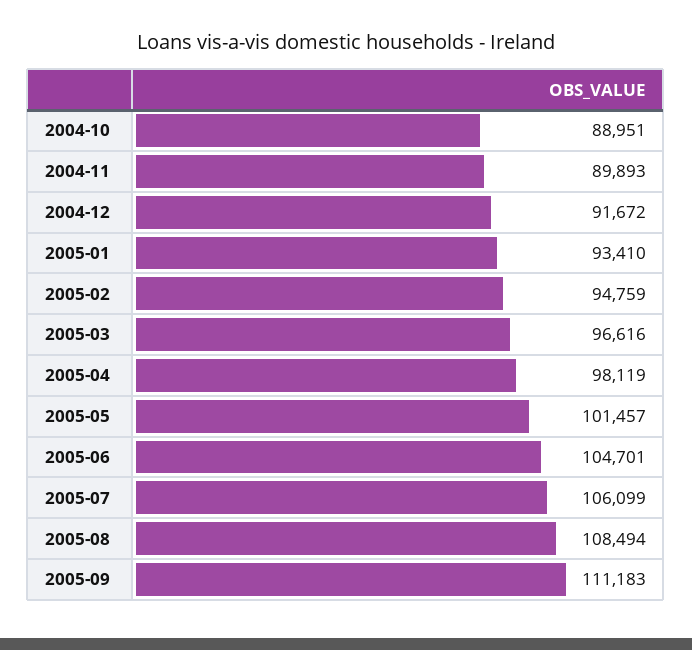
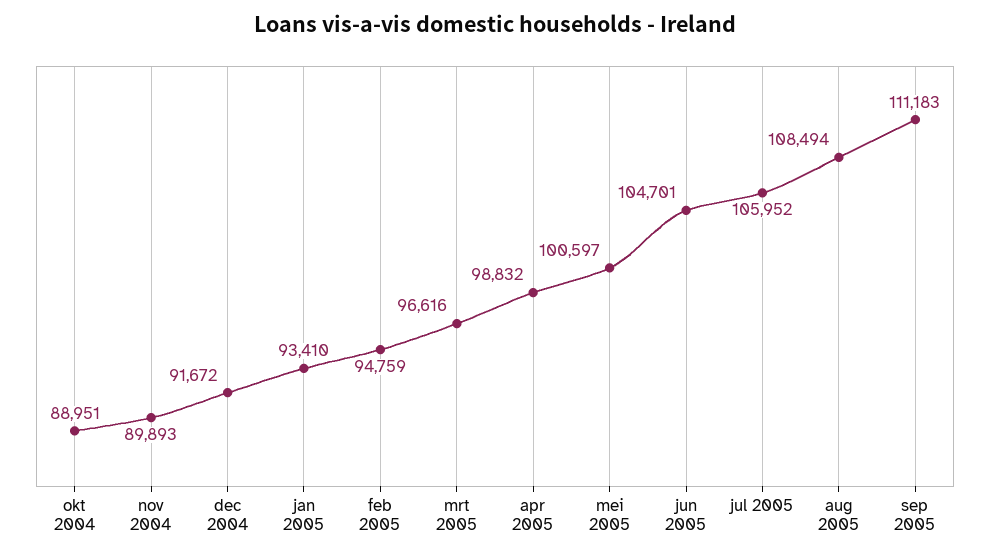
2005-04: 98119 -> 98832
2005-05: 101457 -> 100597
2005-07: 106099 -> 105952

